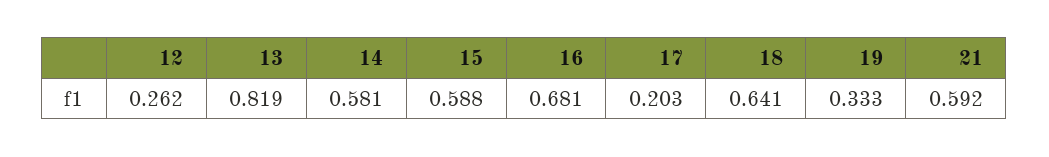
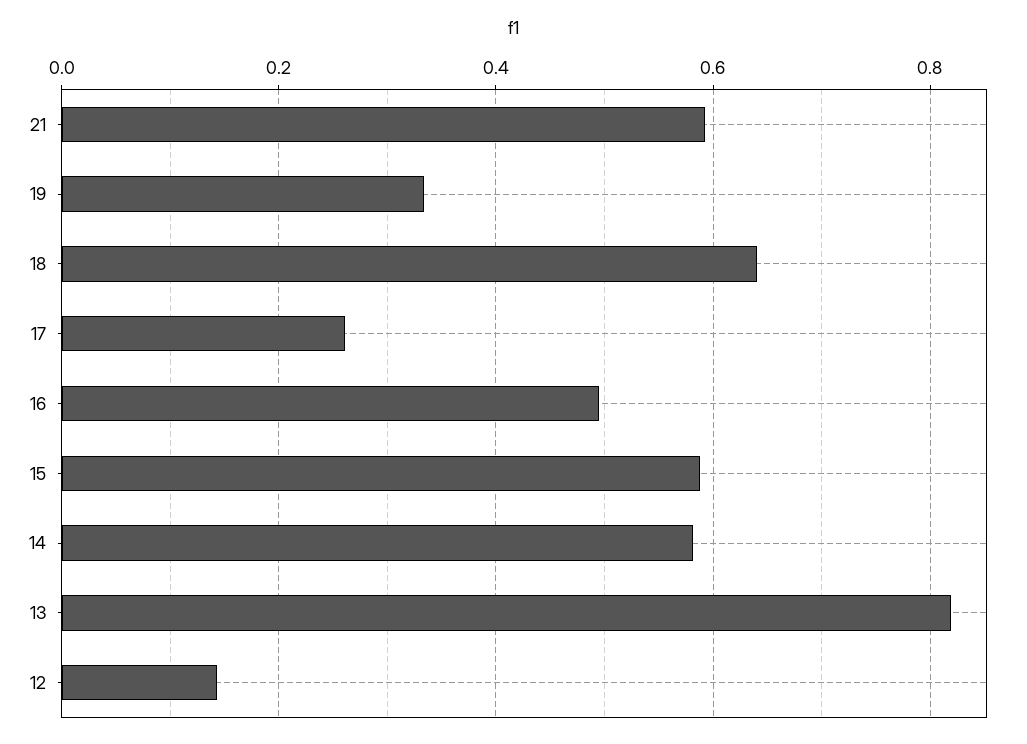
12: 0.262 -> 0.14
16: 0.681 -> 0.5
17: 0.203 -> 0.26

